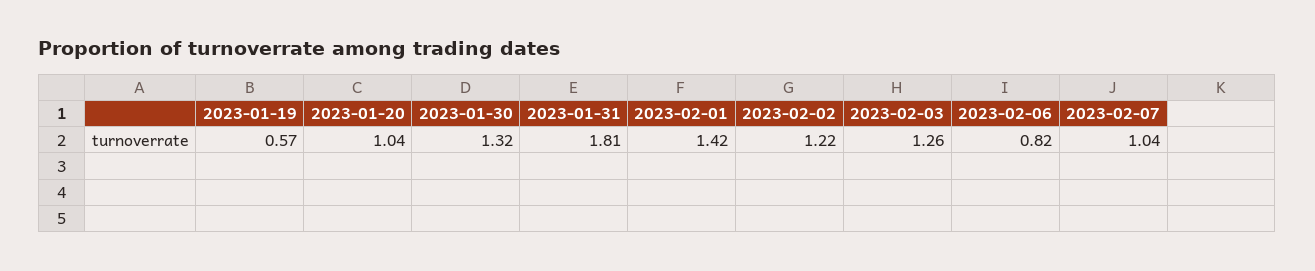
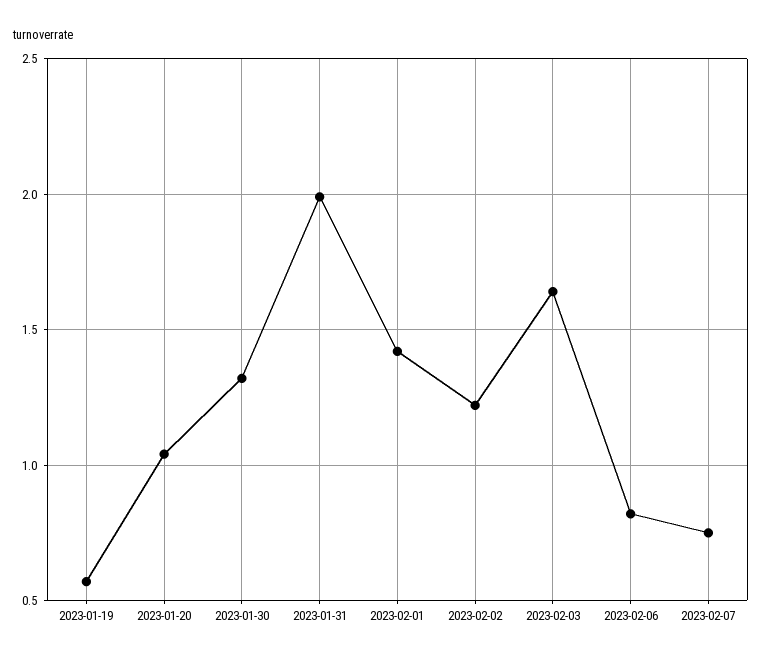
2023-01-31: 1.81 -> 2
2023-02-03: 1.26 -> 1.65
2023-02-07: 1.04 -> 0.75

